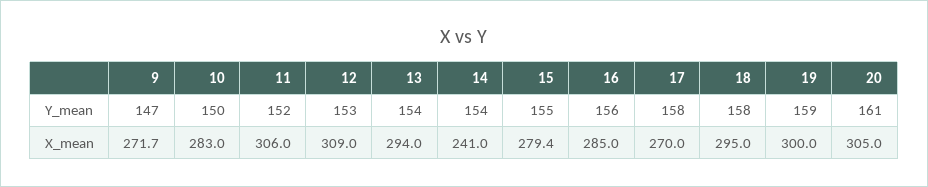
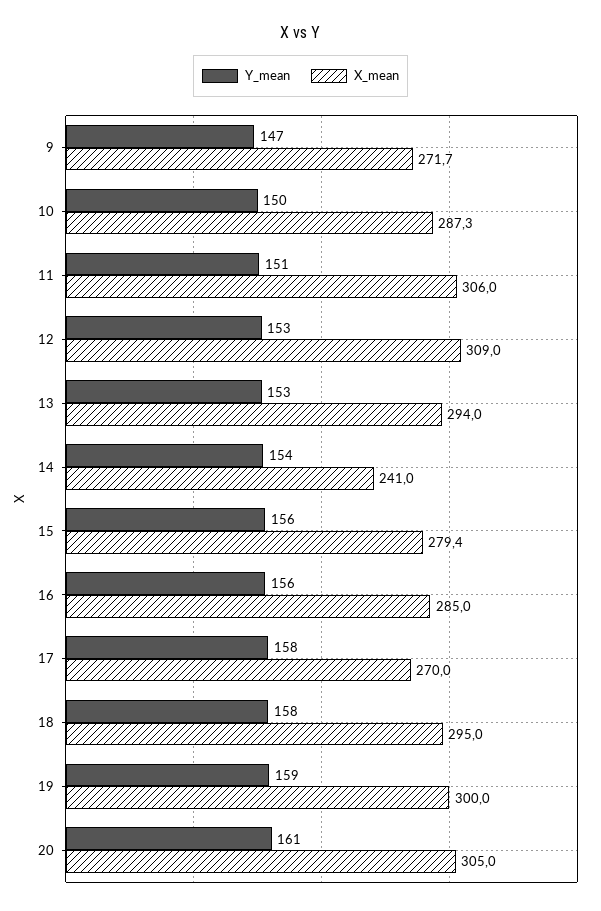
Y_mean, 11: 152 -> 151
Y_mean, 13: 154 -> 153
Y_mean, 15: 155 -> 156
X_mean, 10: 283 -> 287.3

